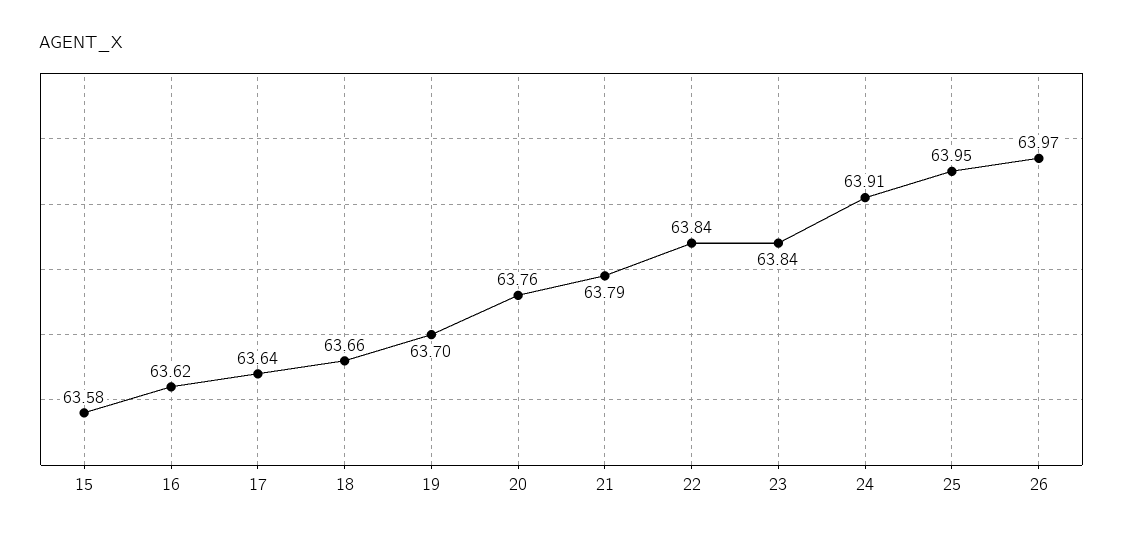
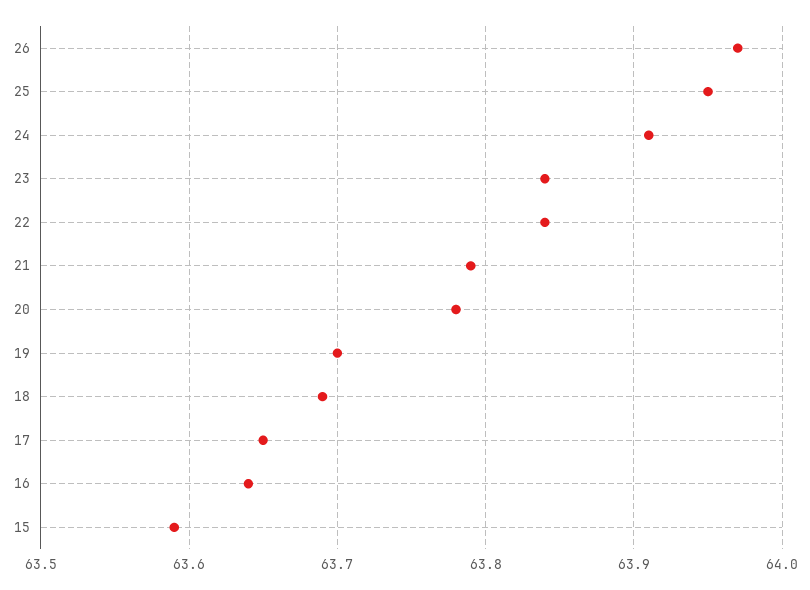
15: 63.58 -> 63.59
16: 63.62 -> 63.64
17: 63.64 -> 63.65
18: 63.66 -> 63.69
20: 63.76 -> 63.78

